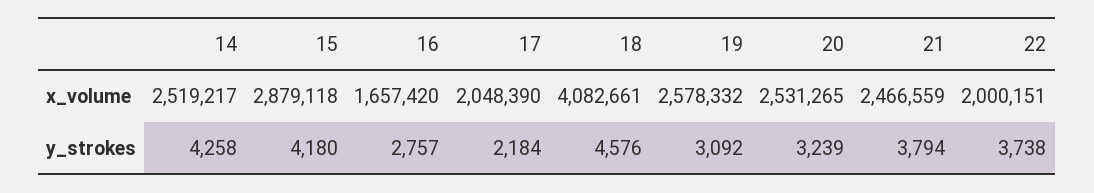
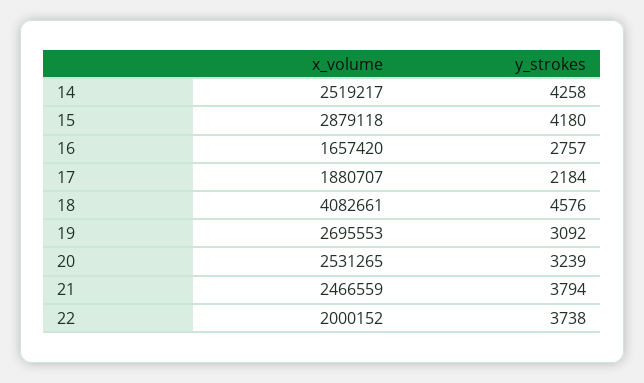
17, x_volume: 2048390 -> 1880707
19, x_volume: 2578332 -> 2695553
22, x_volume: 2000151 -> 2000152

